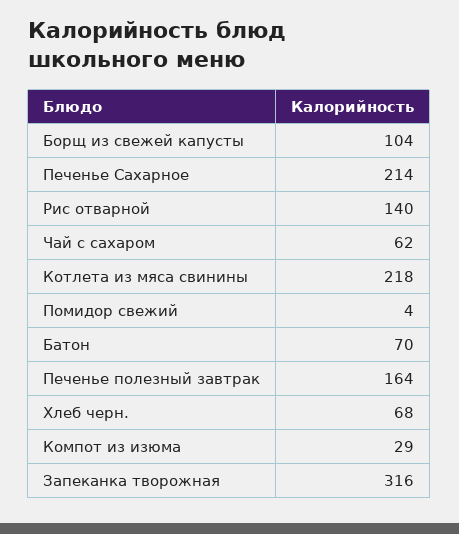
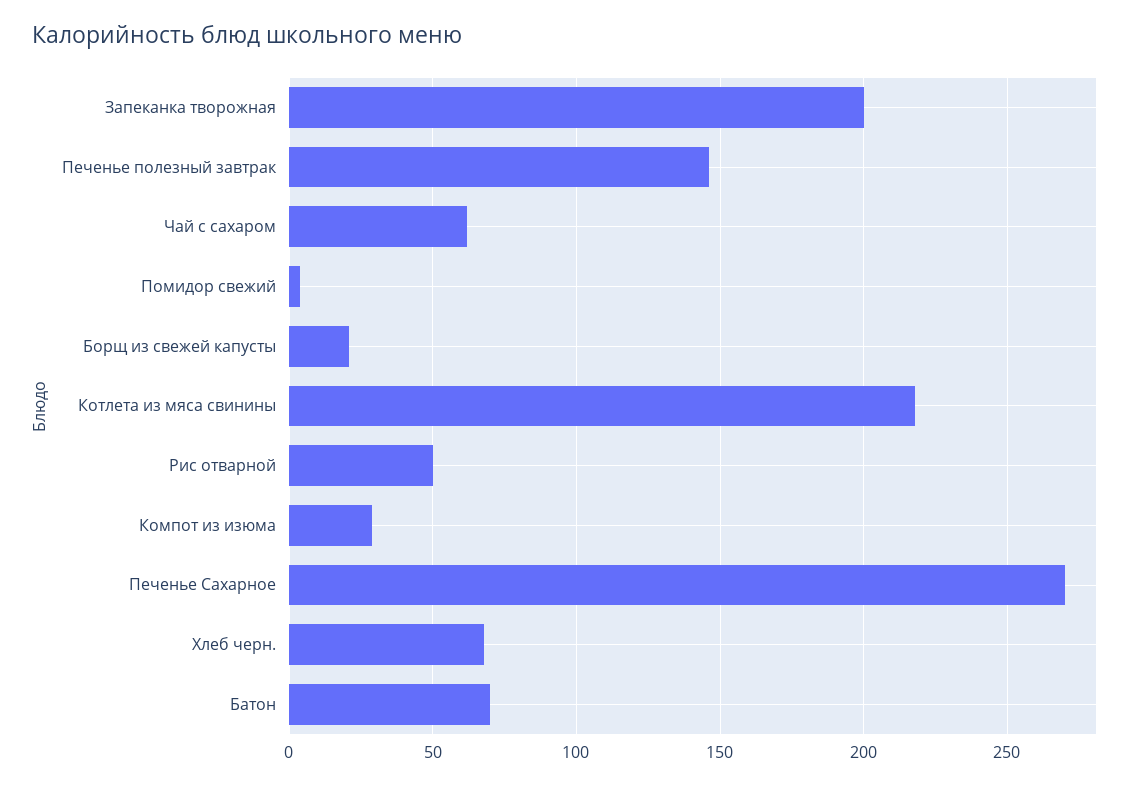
Борщ из свежей капусты: 104 -> 20
Печенье Сахарное: 214 -> 270
Рис отварной: 140 -> 50
Печенье полезный завтрак: 164 -> 145
Запеканка творожная: 316 -> 200

